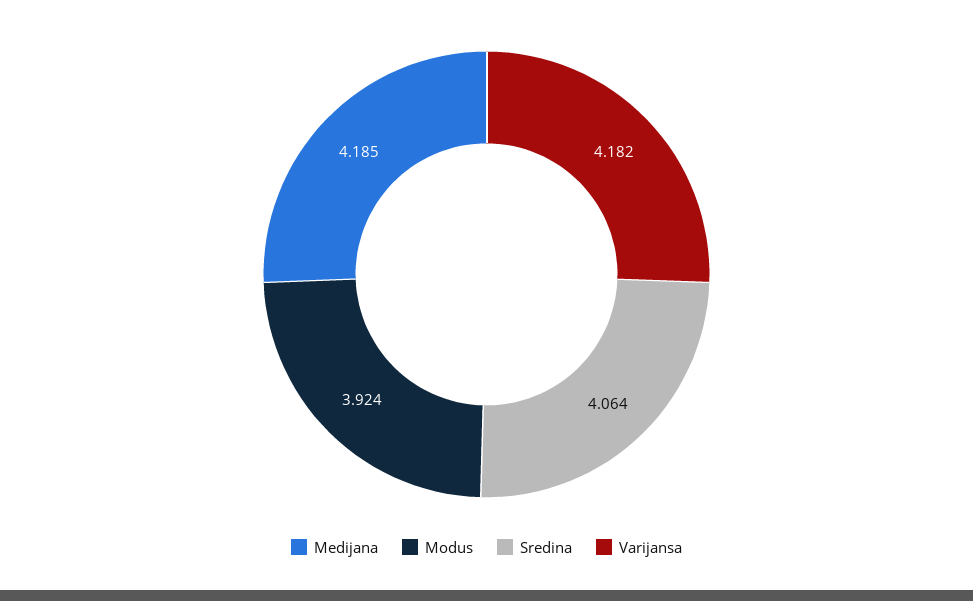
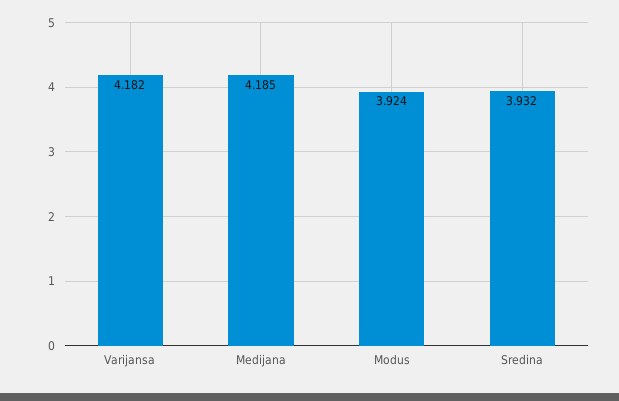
Sredina: 4.064 -> 3.932

